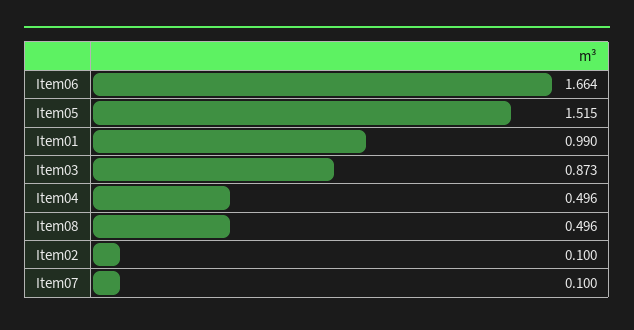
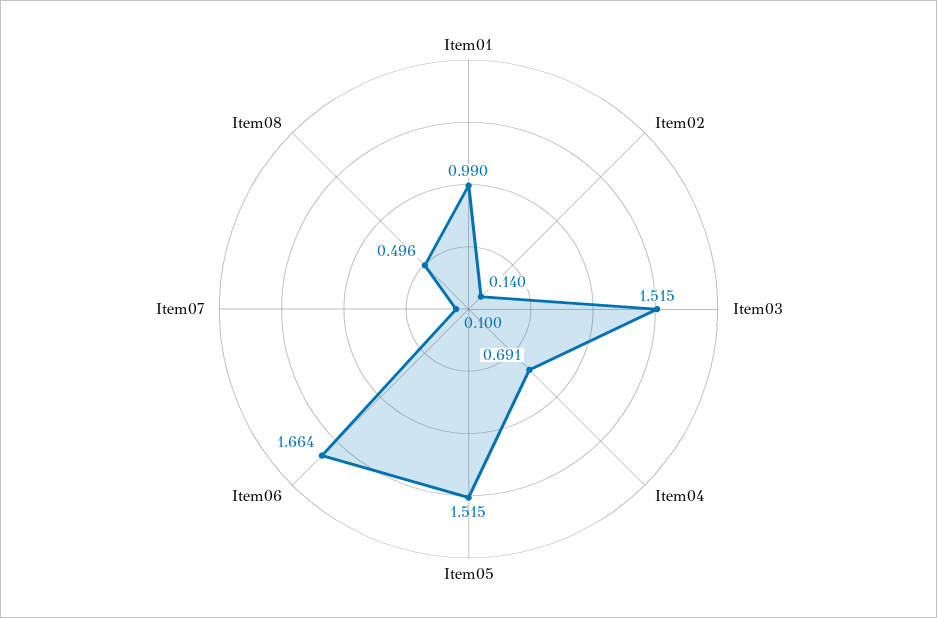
Item03: 0.873 -> 1.515
Item04: 0.496 -> 0.691
Item02: 0.1 -> 0.14

